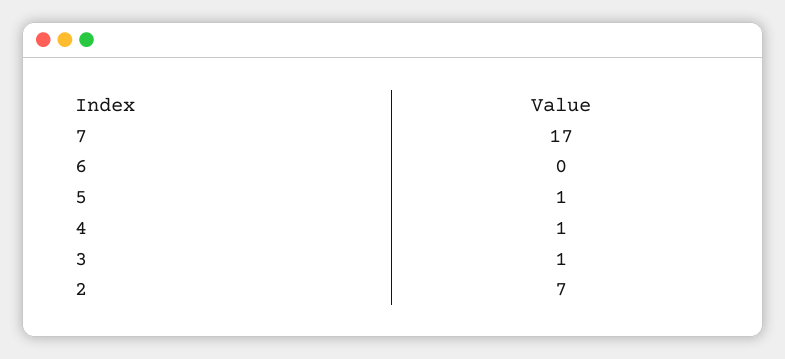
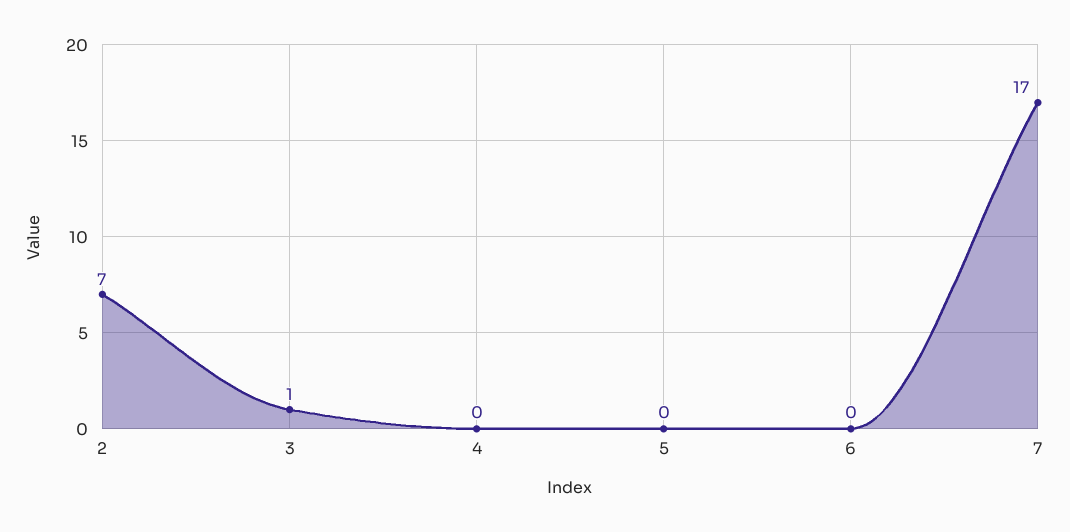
5: 1 -> 0
4: 1 -> 0

